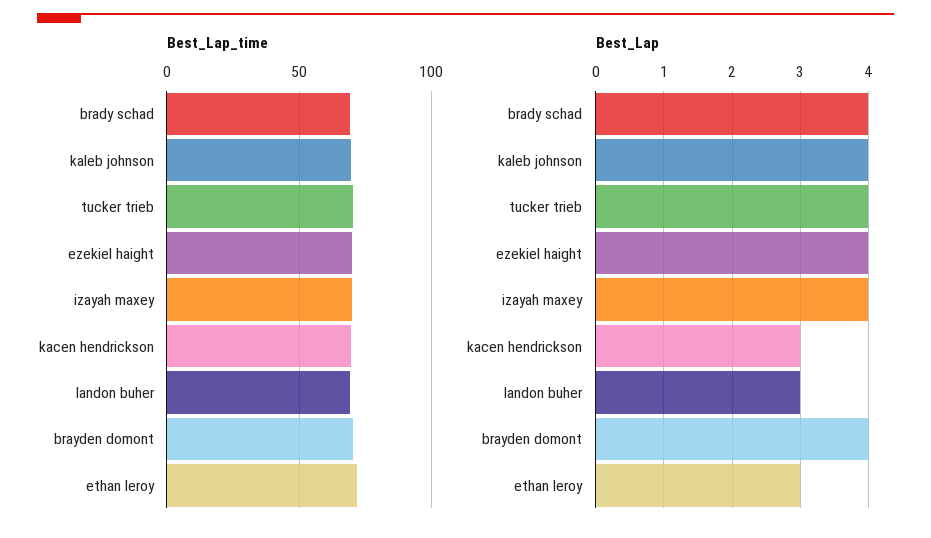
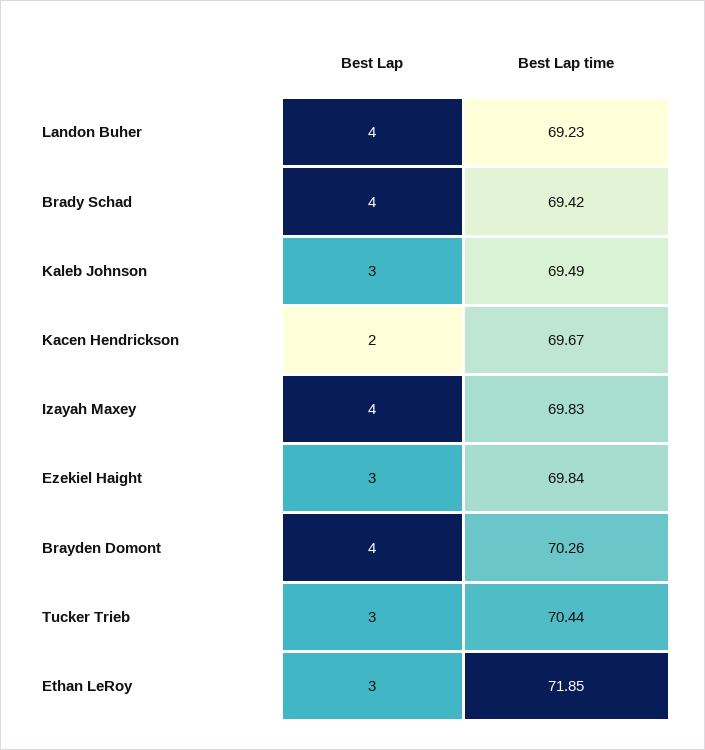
Best_Lap, kaleb johnson: 4 -> 3
Best_Lap, tucker trieb: 4 -> 3
Best_Lap, ezekiel haight: 4 -> 3
Best_Lap, kacen hendrickson: 3 -> 2
Best_Lap, landon buher: 3 -> 4

